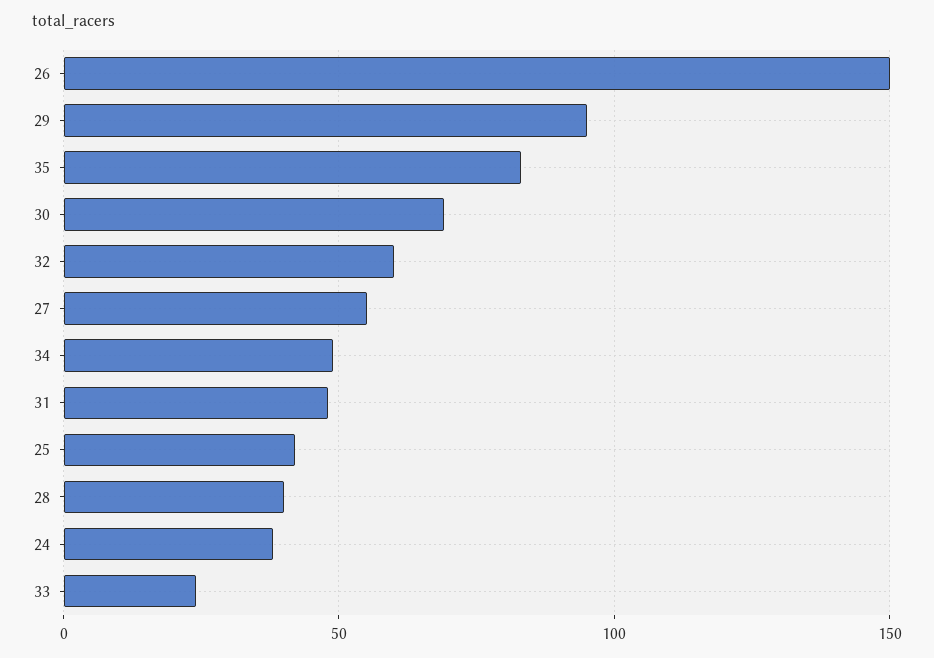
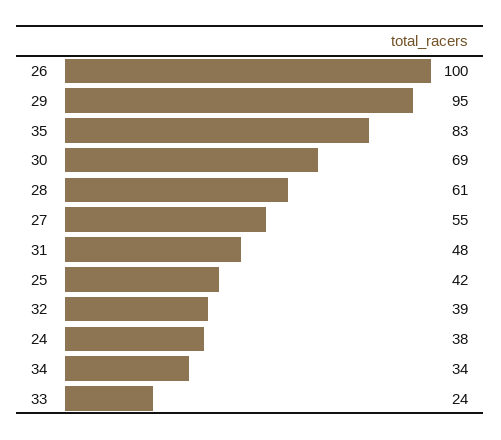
26: 150 -> 100
32: 60 -> 39
34: 50 -> 34
28: 40 -> 61

